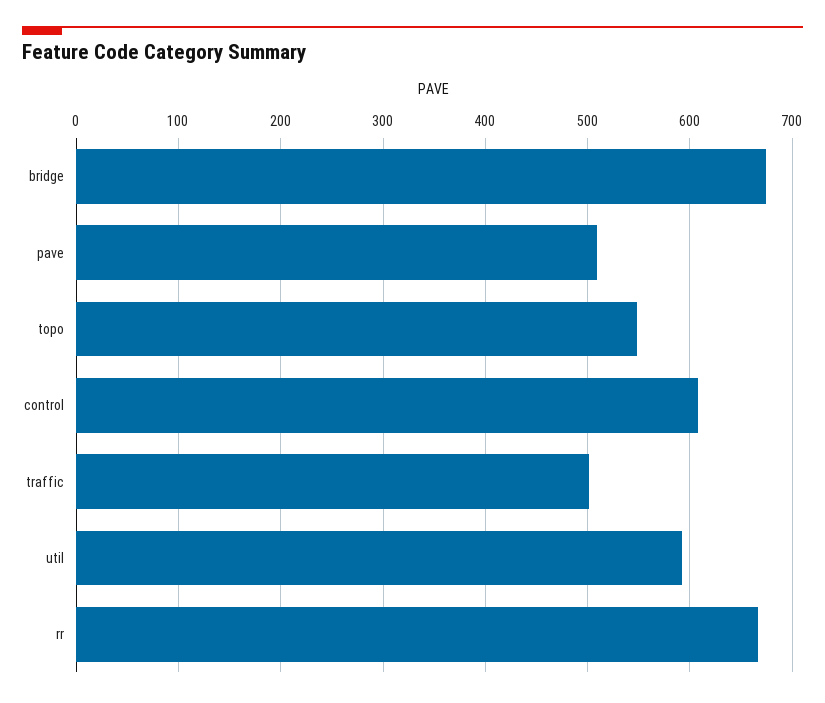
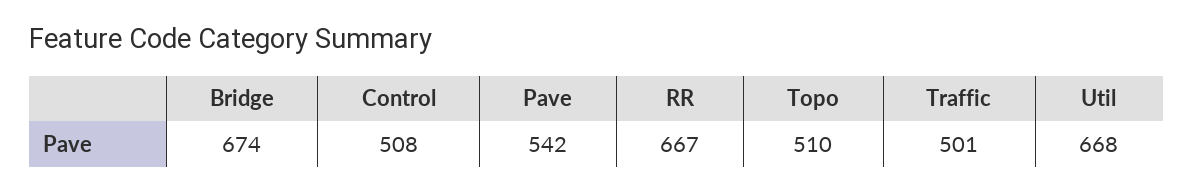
pave: 510 -> 542
topo: 550 -> 510
control: 610 -> 508
util: 590 -> 668

